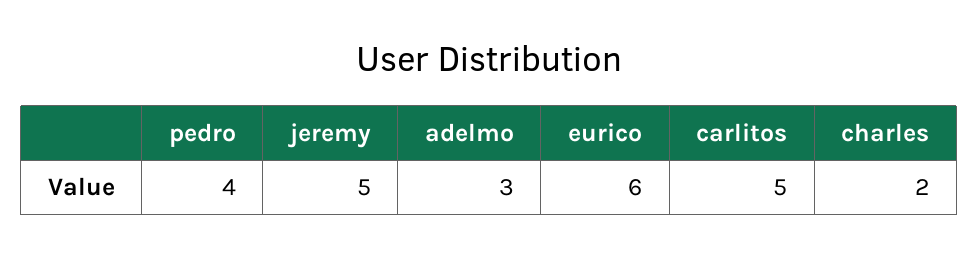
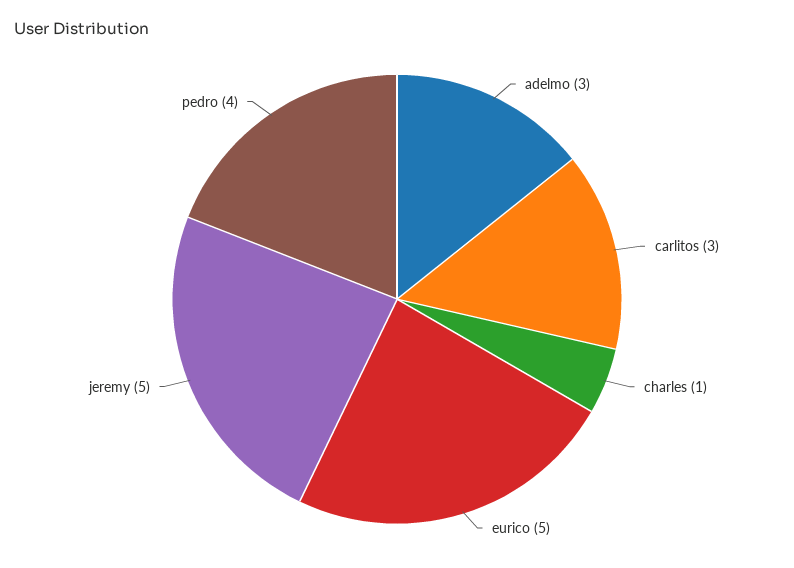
eurico: 6 -> 5
carlitos: 5 -> 3
charles: 2 -> 1

